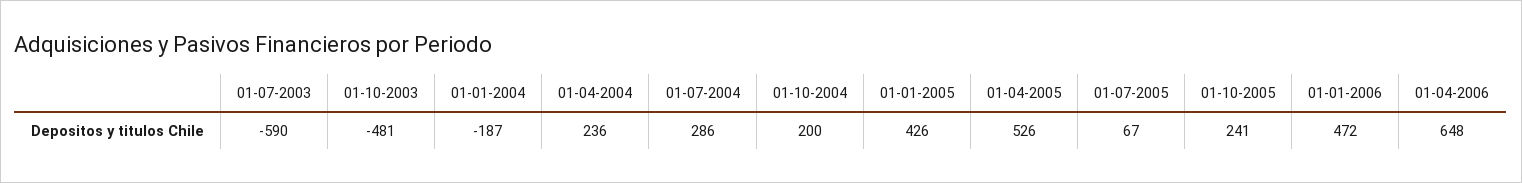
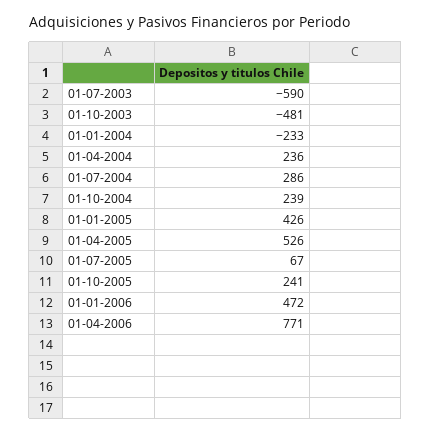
01-01-2004: -187 -> -233
01-10-2004: 200 -> 239
01-04-2006: 648 -> 771

